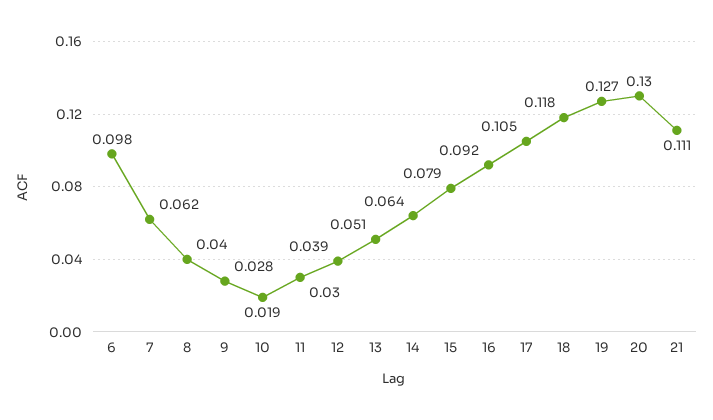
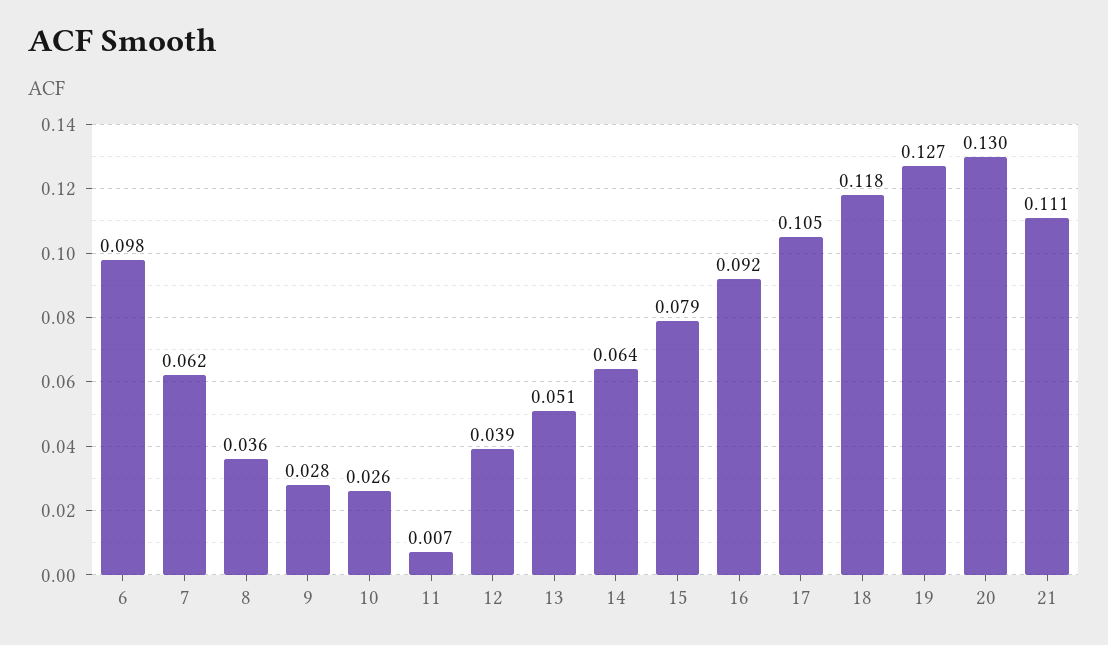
8: 0.04 -> 0.036
10: 0.019 -> 0.026
11: 0.03 -> 0.007

